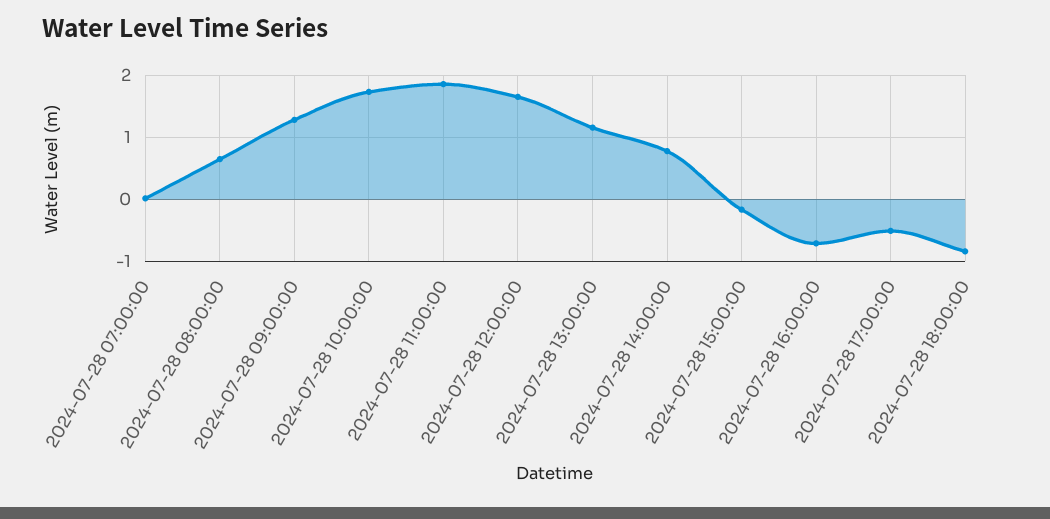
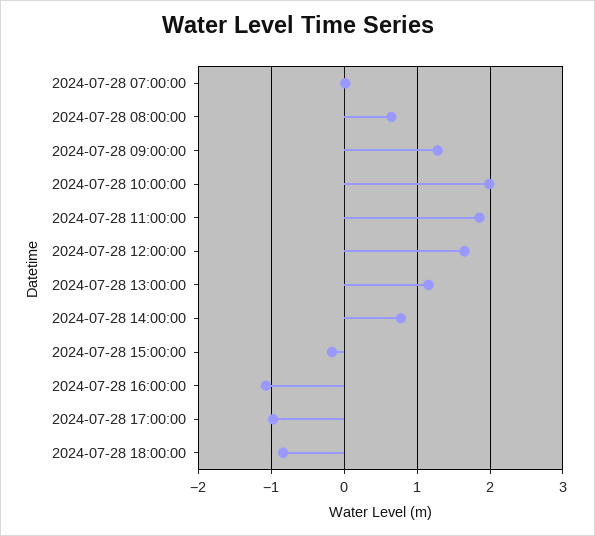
2024-07-28 10:00:00: 1.7 -> 2
2024-07-28 16:00:00: -0.7 -> -1.1
2024-07-28 17:00:00: -0.5 -> -1

